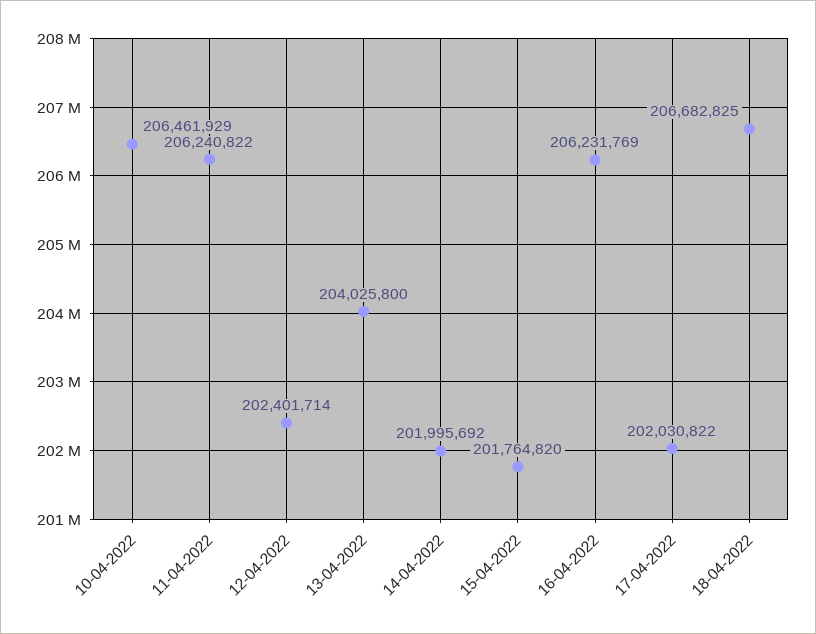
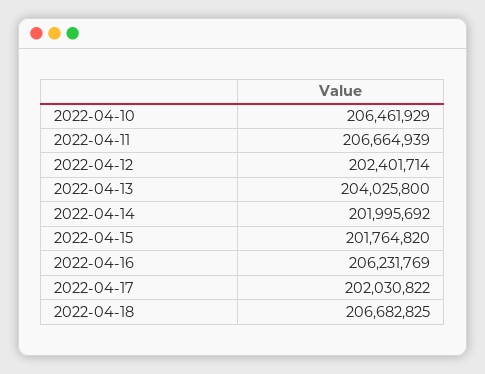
11-04-2022: 206240822 -> 206664939

